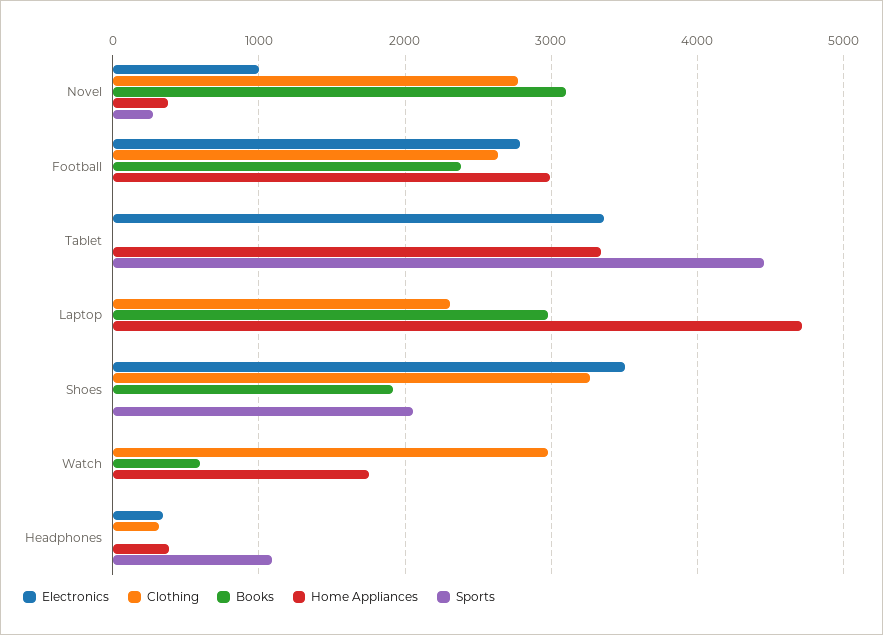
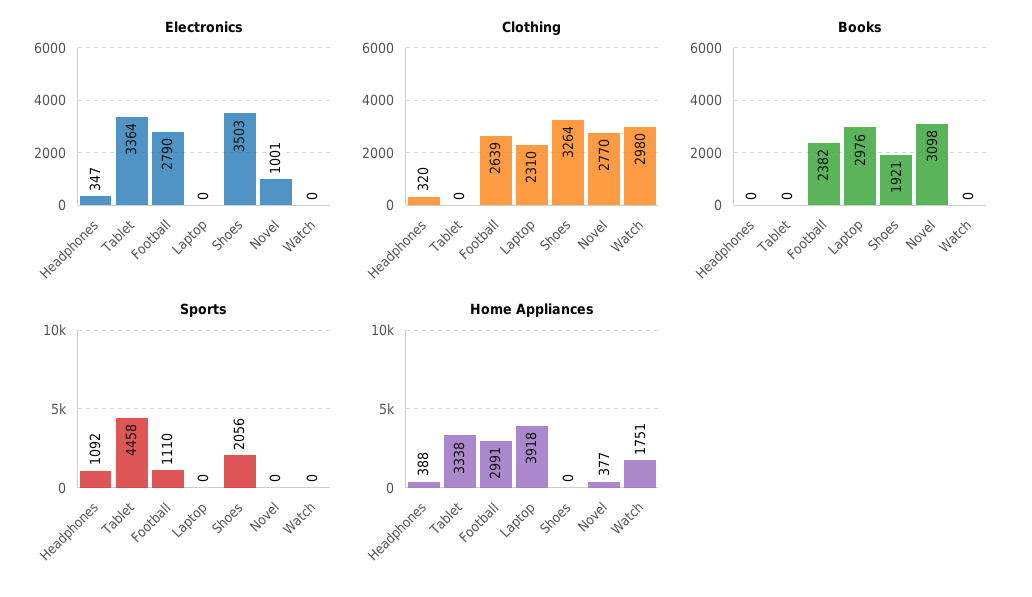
Sports, Novel: 300 -> 0
Sports, Football: 0 -> 1110
Home Appliances, Laptop: 4700 -> 3918
Books, Watch: 600 -> 0

